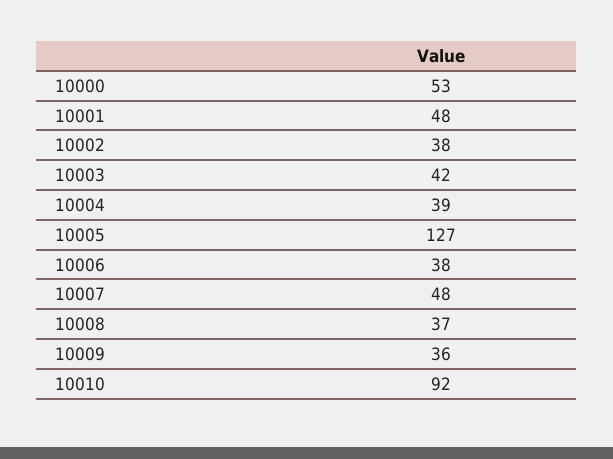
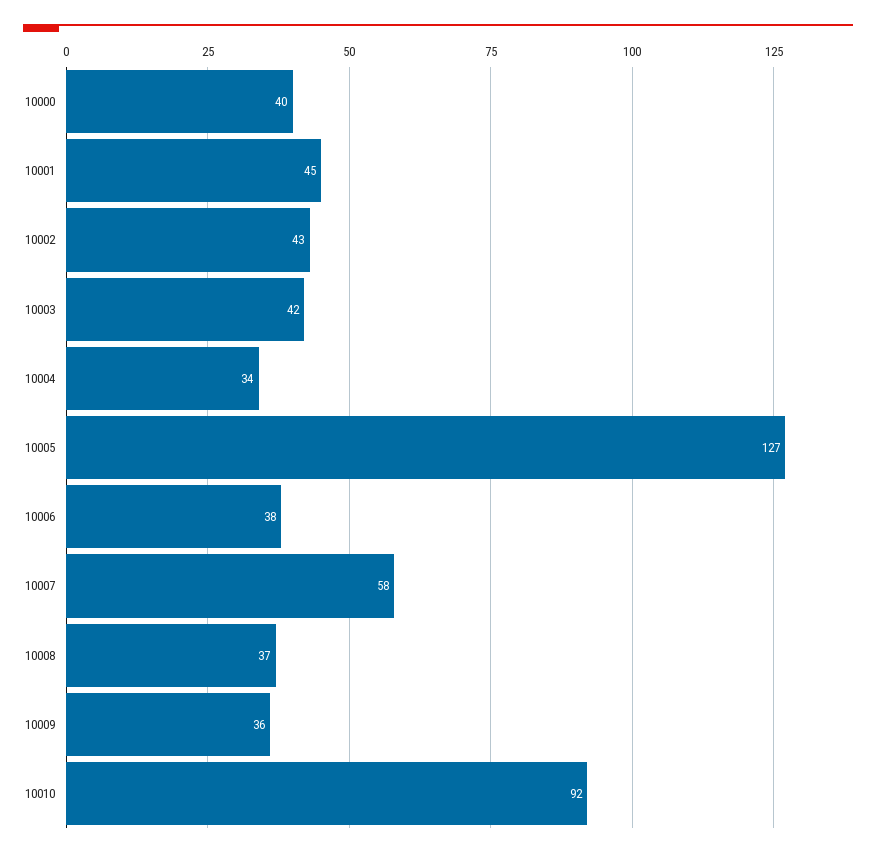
10000: 53 -> 40
10001: 48 -> 45
10002: 38 -> 43
10004: 39 -> 34
10007: 48 -> 58

